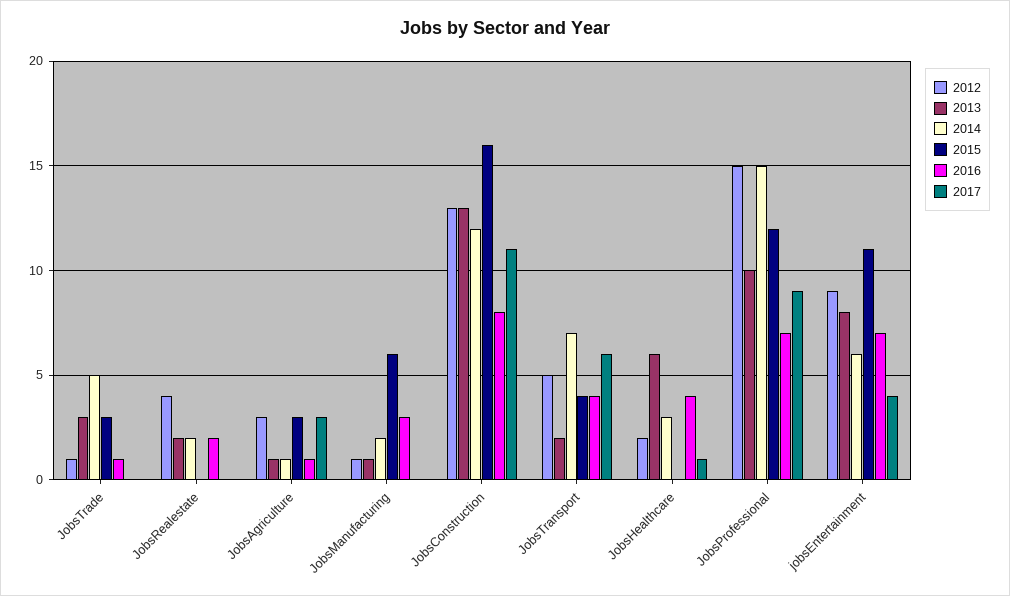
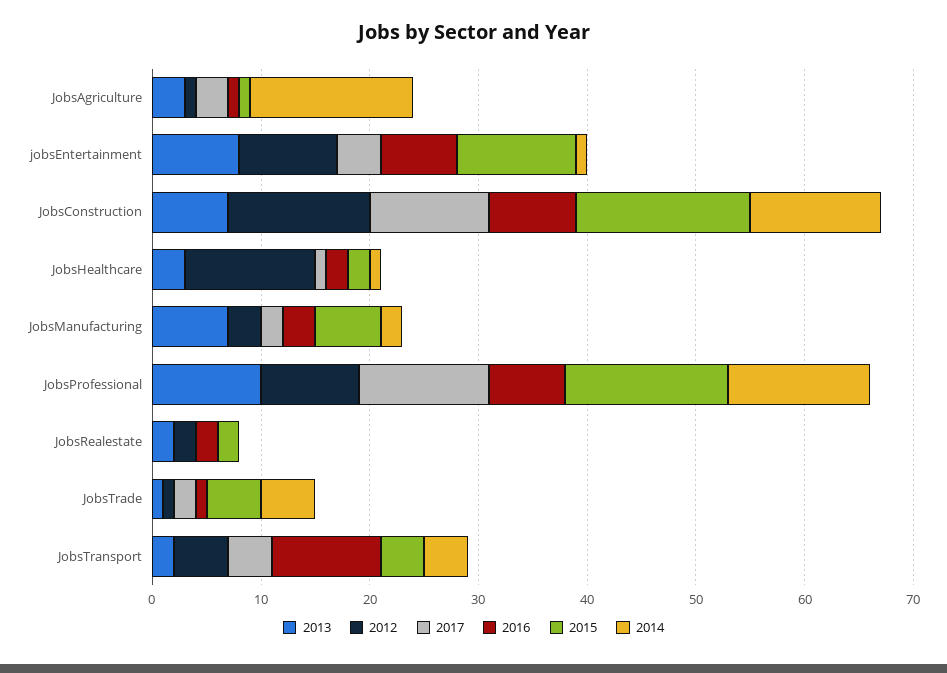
2013, JobsTrade: 3 -> 1
2015, JobsTrade: 3 -> 5
2017, JobsTrade: 0 -> 2
2012, JobsRealestate: 4 -> 2
2014, JobsRealestate: 2 -> 0
2015, JobsRealestate: 0 -> 2
2012, JobsAgriculture: 3 -> 1
2013, JobsAgriculture: 1 -> 3
2014, JobsAgriculture: 1 -> 15
2015, JobsAgriculture: 3 -> 1
2012, JobsManufacturing: 1 -> 3
2013, JobsManufacturing: 1 -> 7
2017, JobsManufacturing: 0 -> 2
2013, JobsConstruction: 13 -> 7
2014, JobsTransport: 7 -> 4
2016, JobsTransport: 4 -> 10
2017, JobsTransport: 6 -> 4
2012, JobsHealthcare: 2 -> 12
2013, JobsHealthcare: 6 -> 3
2014, JobsHealthcare: 3 -> 1
2015, JobsHealthcare: 0 -> 2
2016, JobsHealthcare: 4 -> 2
2012, JobsProfessional: 15 -> 9
2014, JobsProfessional: 15 -> 13
2015, JobsProfessional: 12 -> 15
2017, JobsProfessional: 9 -> 12
2014, jobsEntertainment: 6 -> 1

